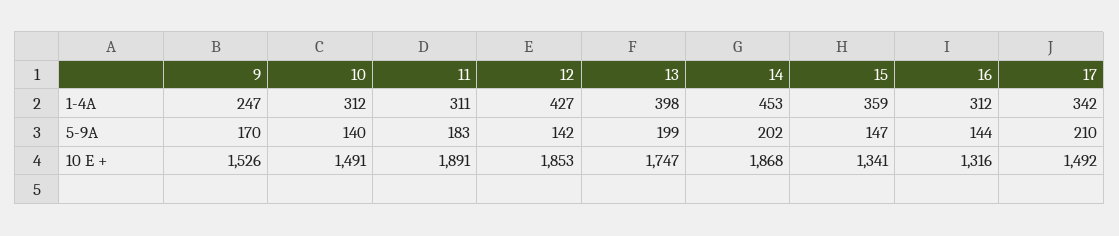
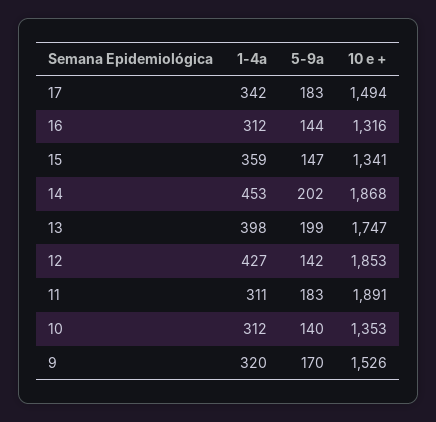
9, 1-4A: 247 -> 320
17, 5-9A: 210 -> 183
10, 10 E +: 1491 -> 1353
17, 10 E +: 1492 -> 1494

